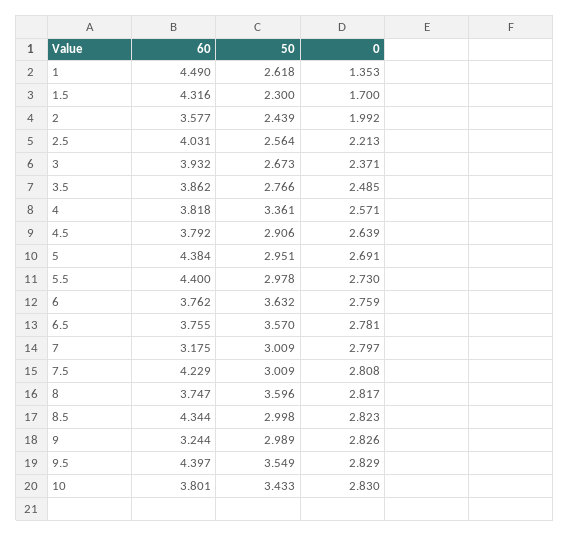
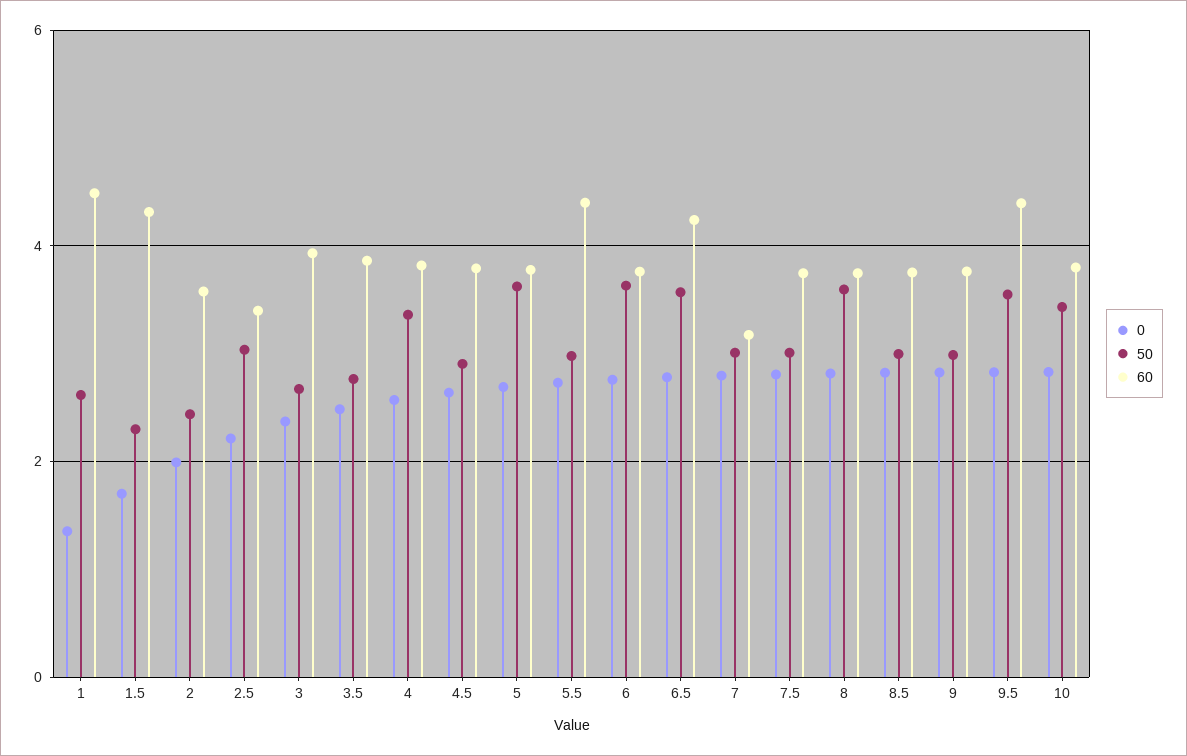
60, 2.5: 4.031 -> 3.4
50, 2.5: 2.564 -> 3
60, 5: 4.384 -> 3.8
50, 5: 2.951 -> 3.6
60, 6.5: 3.755 -> 4.2
60, 7.5: 4.229 -> 3.8
60, 8.5: 4.344 -> 3.8
60, 9: 3.244 -> 3.8

